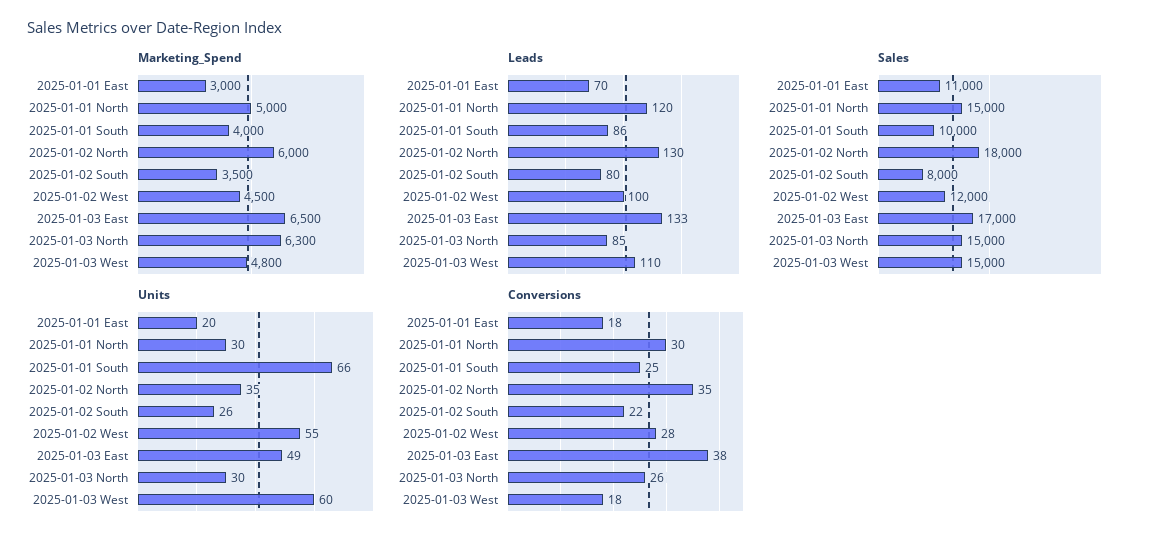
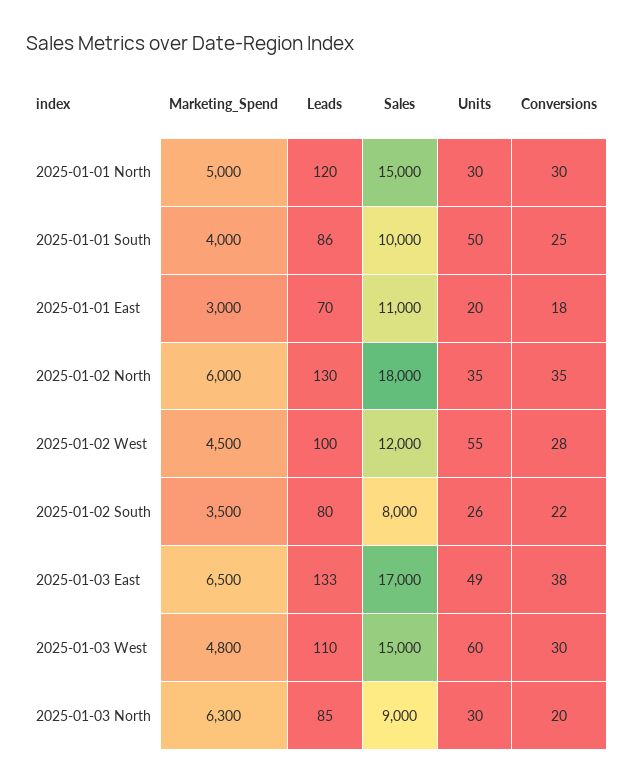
Sales, 2025-01-03 North: 15000 -> 9000
Units, 2025-01-01 South: 66 -> 50
Conversions, 2025-01-03 North: 26 -> 20
Conversions, 2025-01-03 West: 18 -> 30

